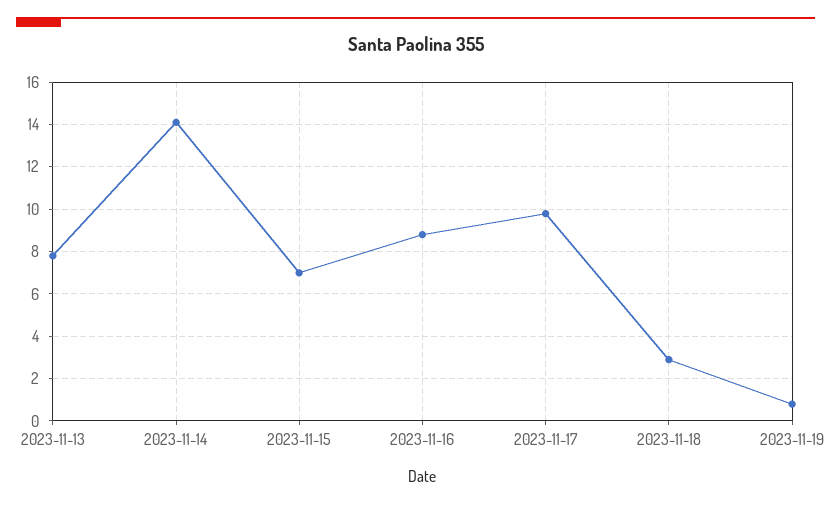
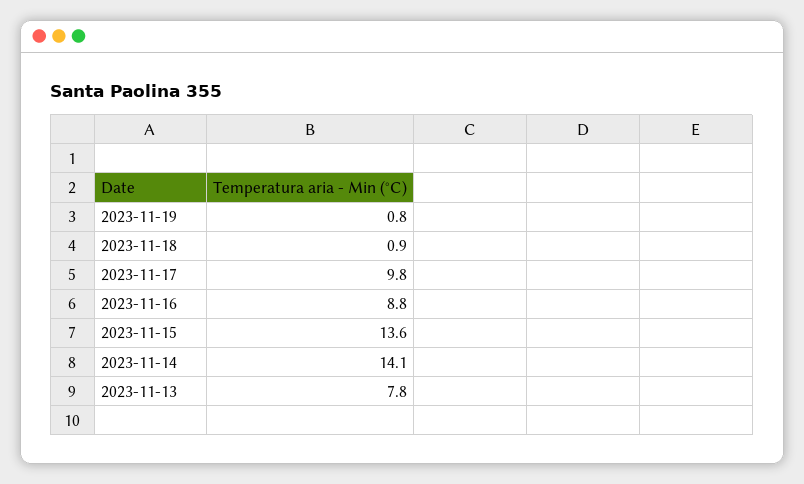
2023-11-15: 7 -> 13.6
2023-11-18: 3 -> 0.9

